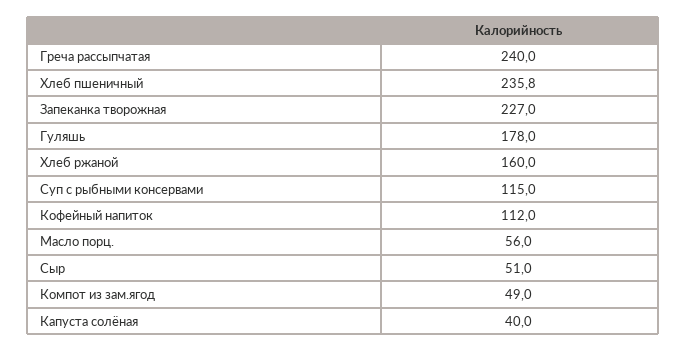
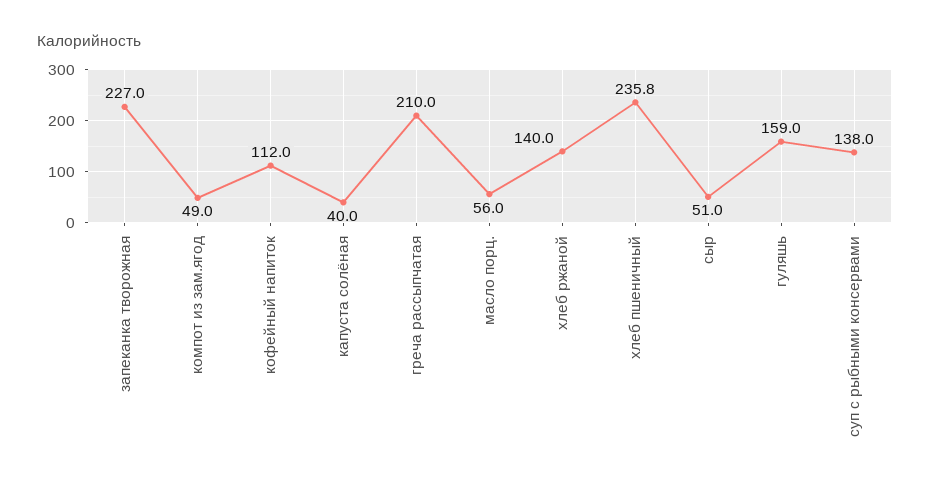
Греча рассыпчатая: 240 -> 210
Гуляшь: 178 -> 159
Хлеб ржаной: 160 -> 140
Суп с рыбными консервами: 115 -> 138

